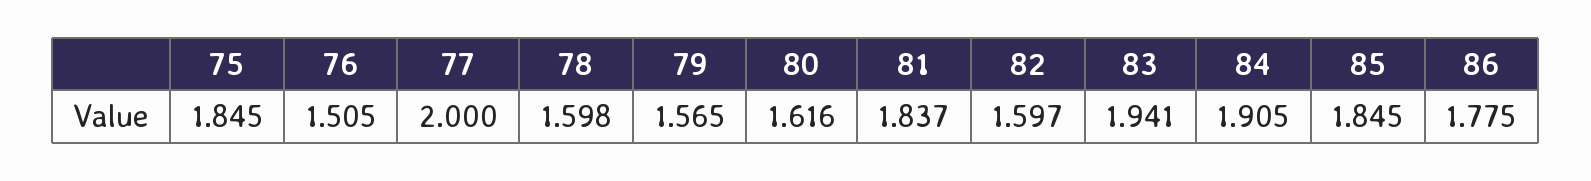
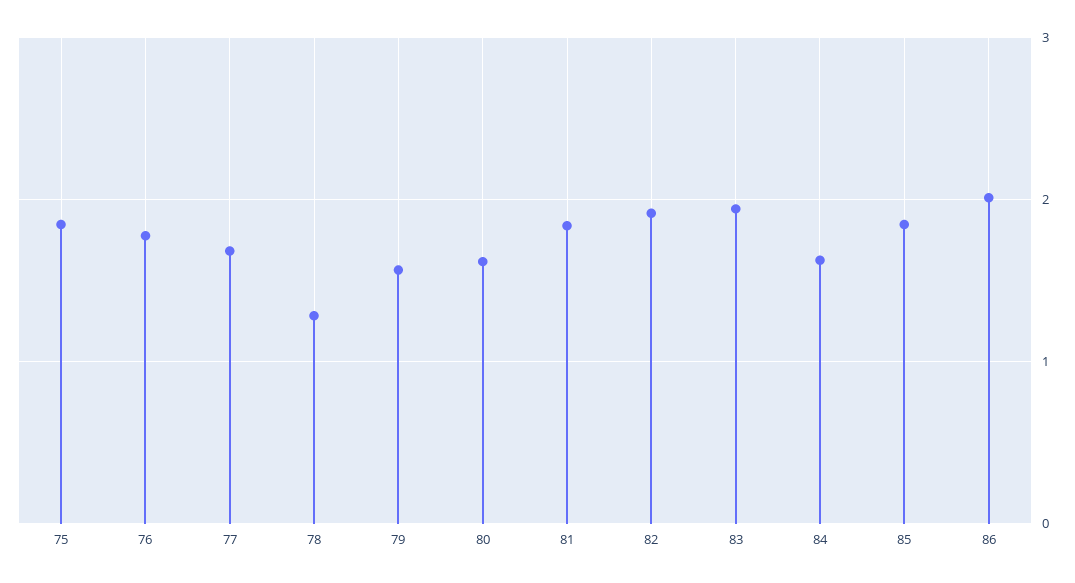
76: 1.505 -> 1.8
77: 2 -> 1.7
78: 1.598 -> 1.3
82: 1.597 -> 1.9
84: 1.905 -> 1.6
86: 1.775 -> 2

